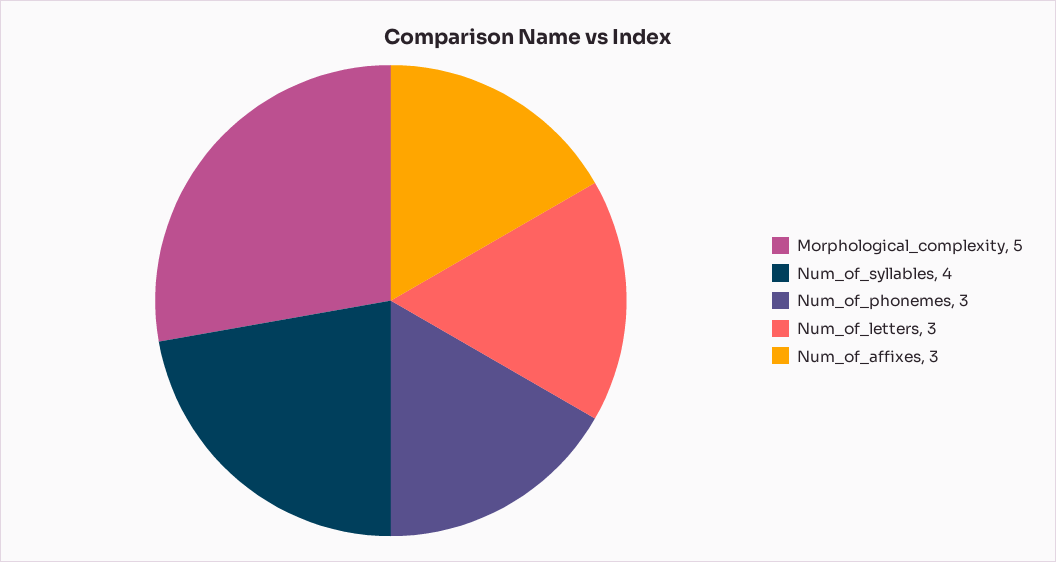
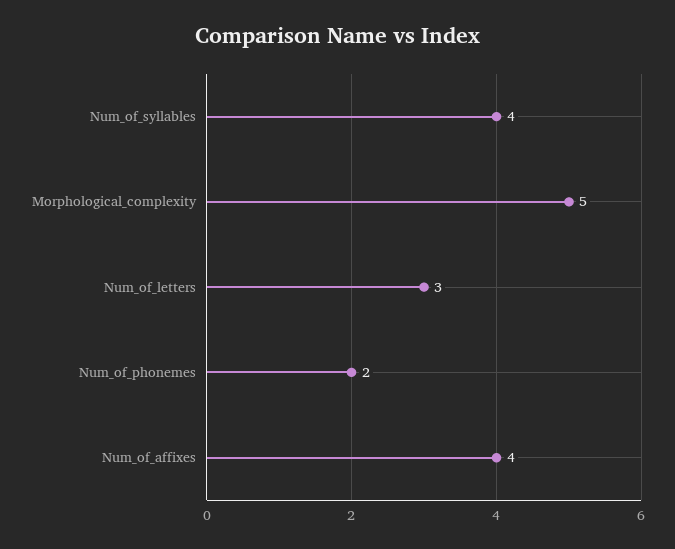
Num_of_phonemes: 3 -> 2
Num_of_affixes: 3 -> 4

